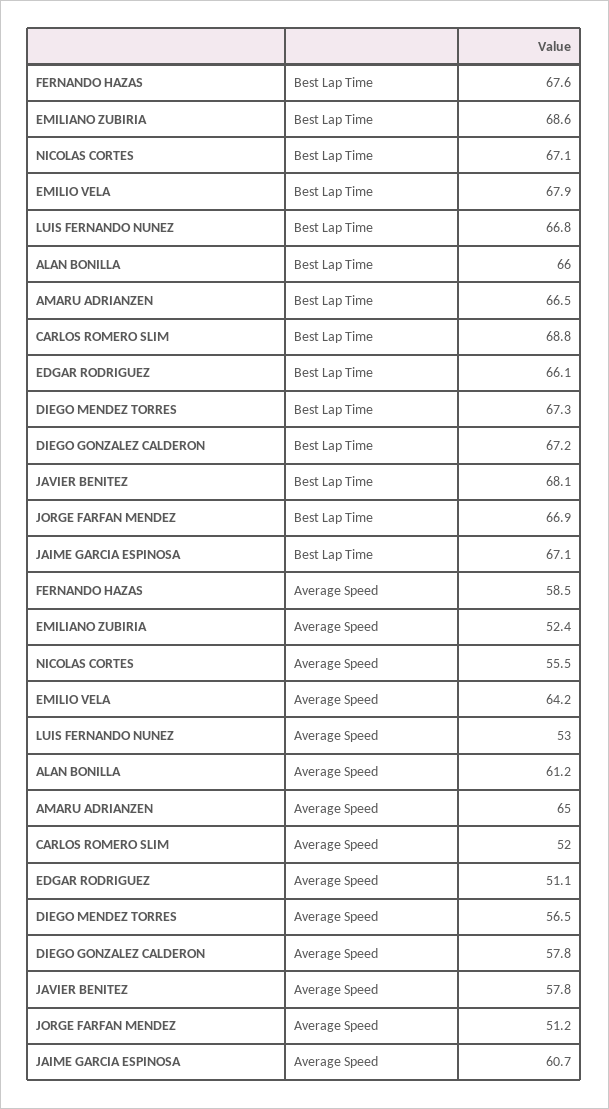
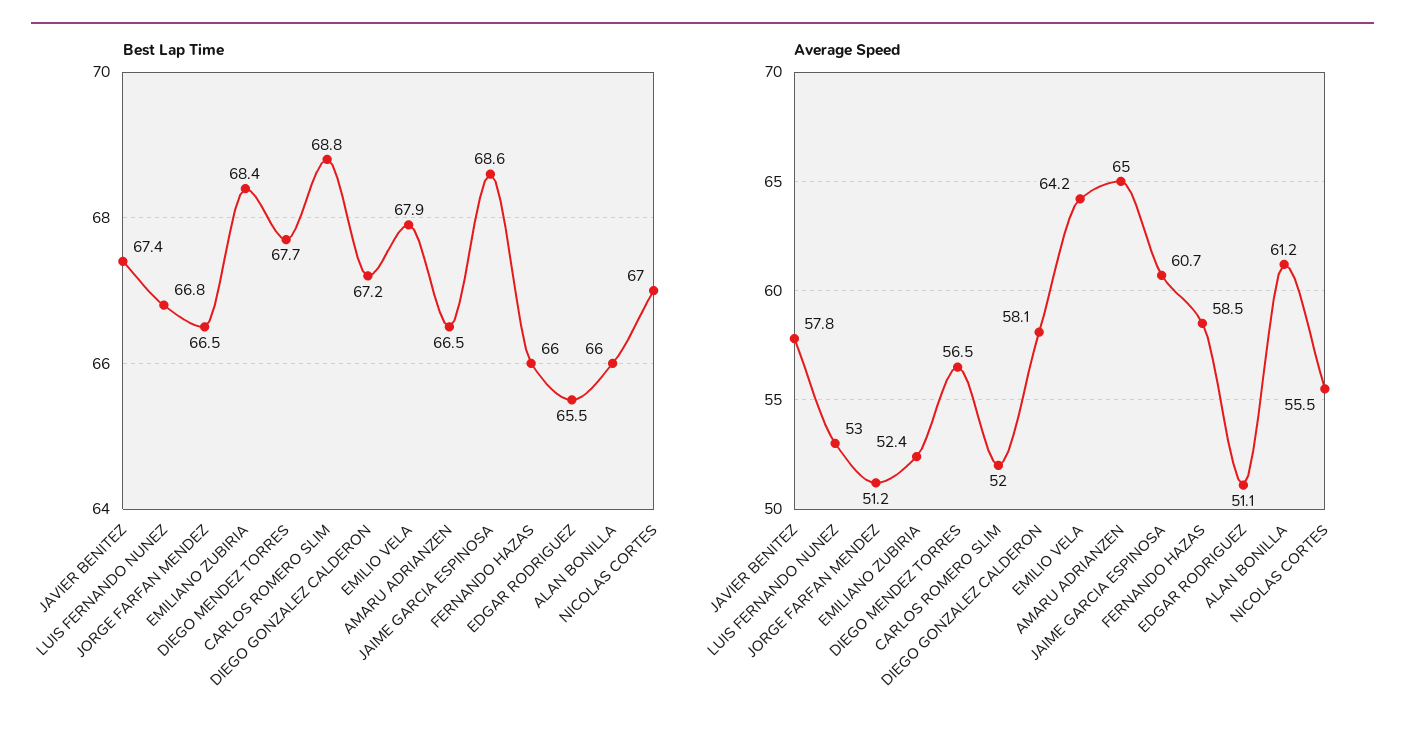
Best Lap Time, FERNANDO HAZAS: 67.6 -> 66
Best Lap Time, EMILIANO ZUBIRIA: 68.6 -> 68.4
Best Lap Time, NICOLAS CORTES: 67.1 -> 67
Best Lap Time, EDGAR RODRIGUEZ: 66.1 -> 65.5
Best Lap Time, DIEGO MENDEZ TORRES: 67.3 -> 67.7
Best Lap Time, JAVIER BENITEZ: 68.1 -> 67.4
Best Lap Time, JORGE FARFAN MENDEZ: 66.9 -> 66.5
Best Lap Time, JAIME GARCIA ESPINOSA: 67.1 -> 68.6
Average Speed, DIEGO GONZALEZ CALDERON: 57.8 -> 58.1

